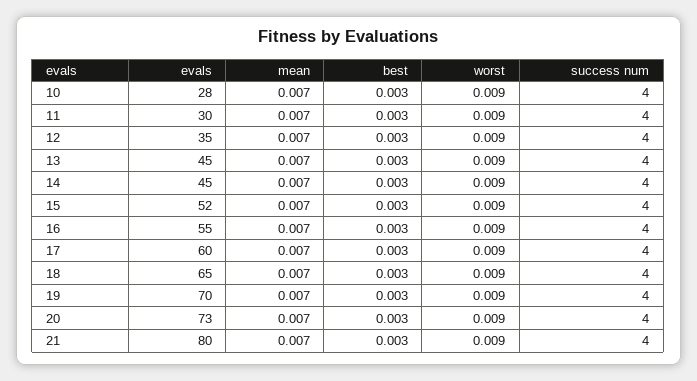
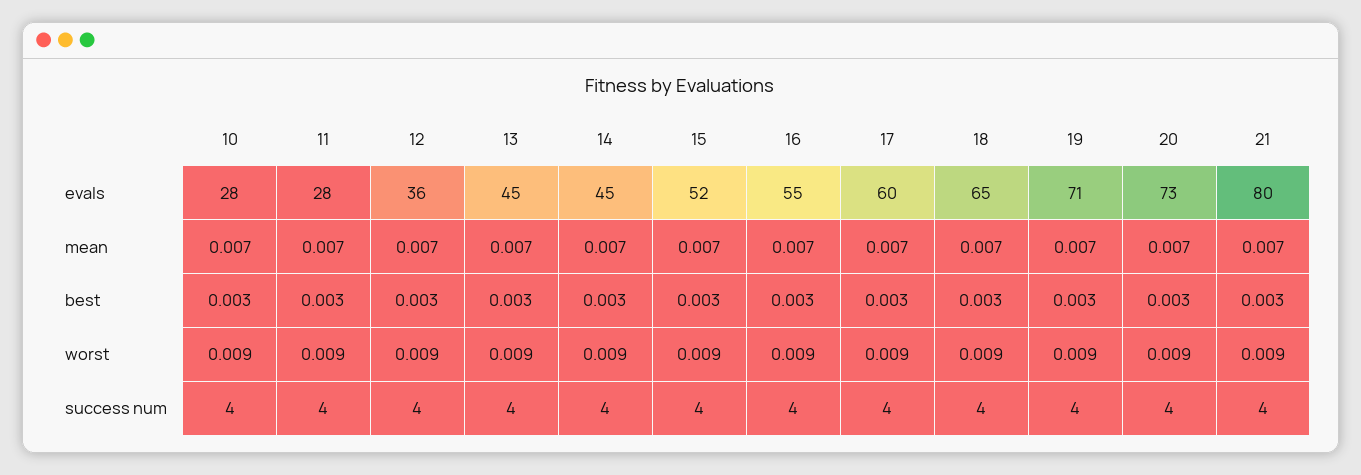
evals, 11: 30 -> 28
evals, 12: 35 -> 36
evals, 19: 70 -> 71

